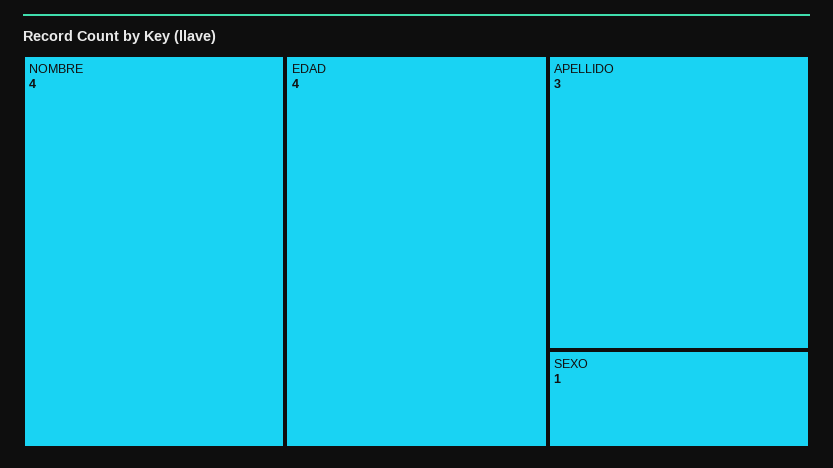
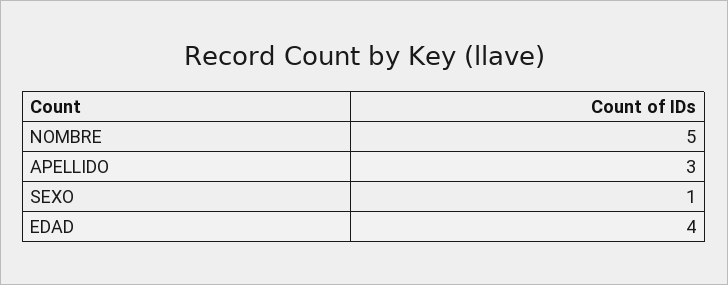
NOMBRE: 4 -> 5

